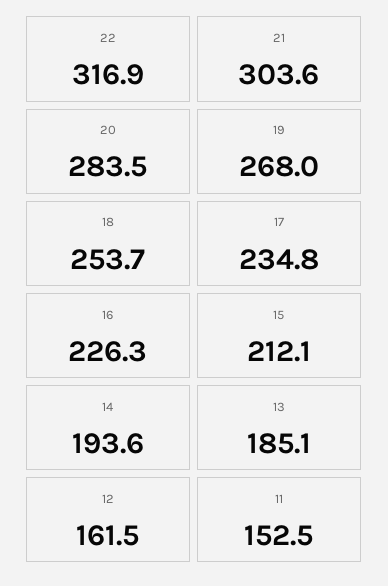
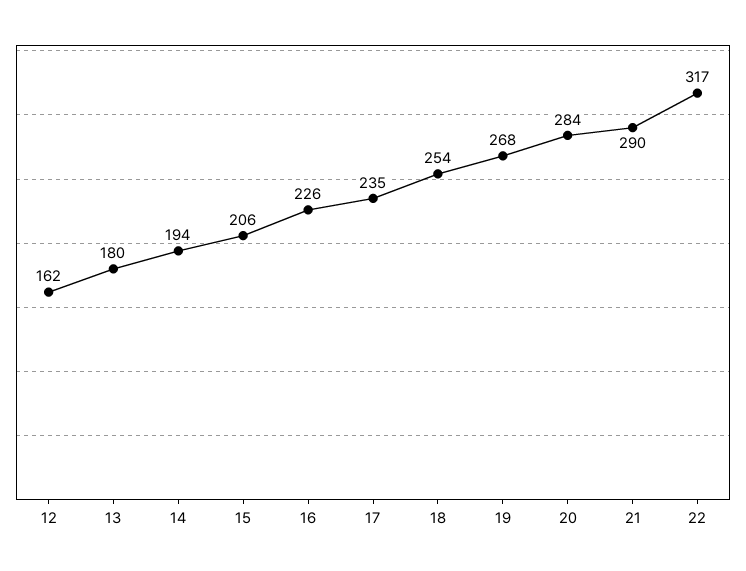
21: 303.6 -> 290
15: 212.1 -> 206
13: 185.1 -> 180
11: 152.5 -> none

